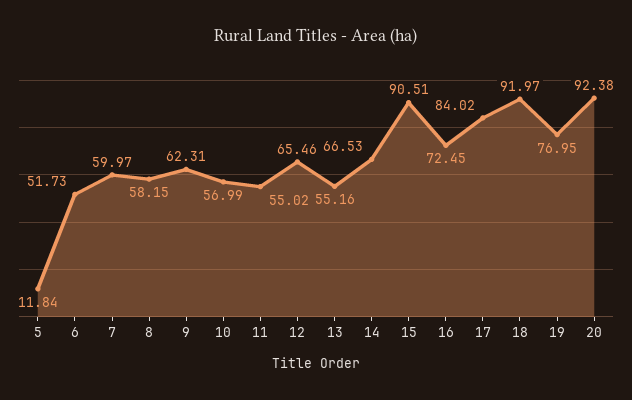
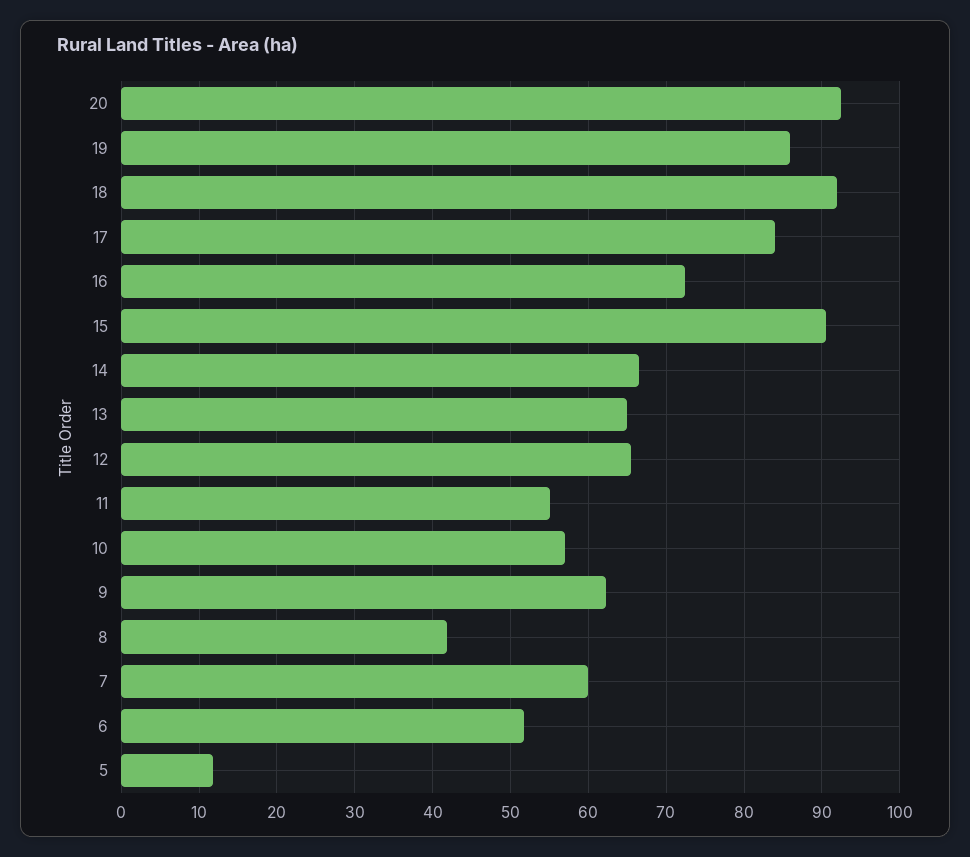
8: 58.15 -> 42
13: 55.16 -> 65
19: 76.95 -> 86

